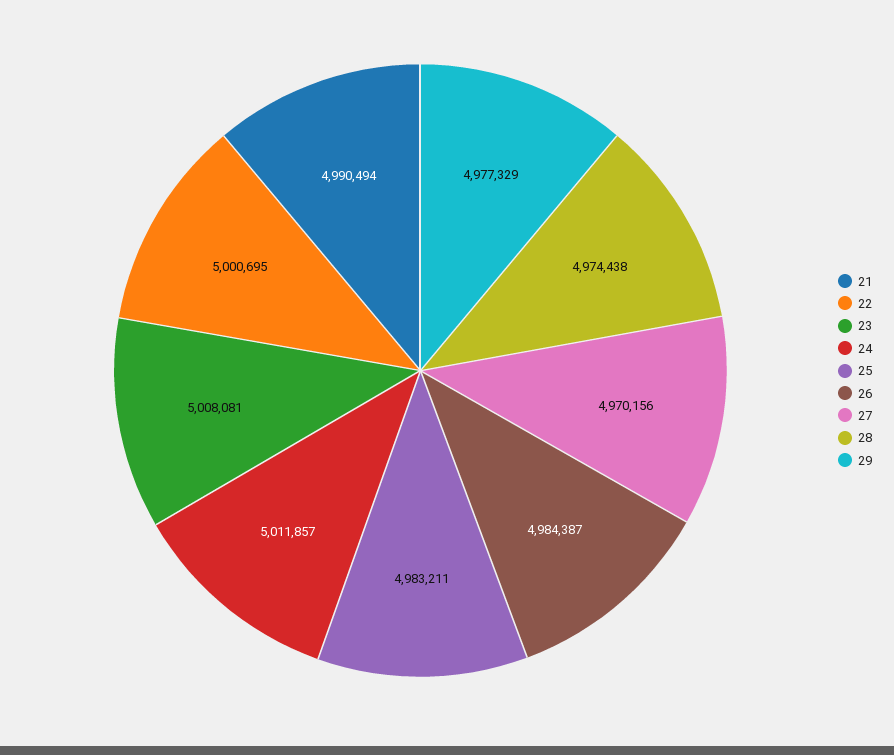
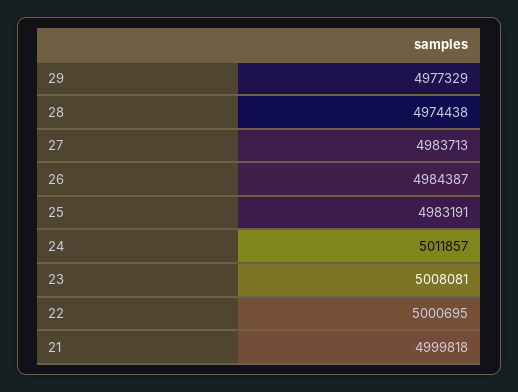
21: 4990494 -> 4999818
25: 4983211 -> 4983191
27: 4970156 -> 4983713

